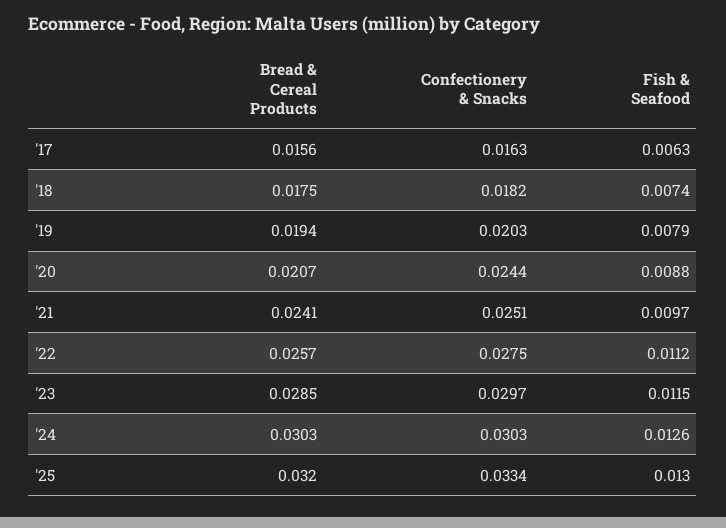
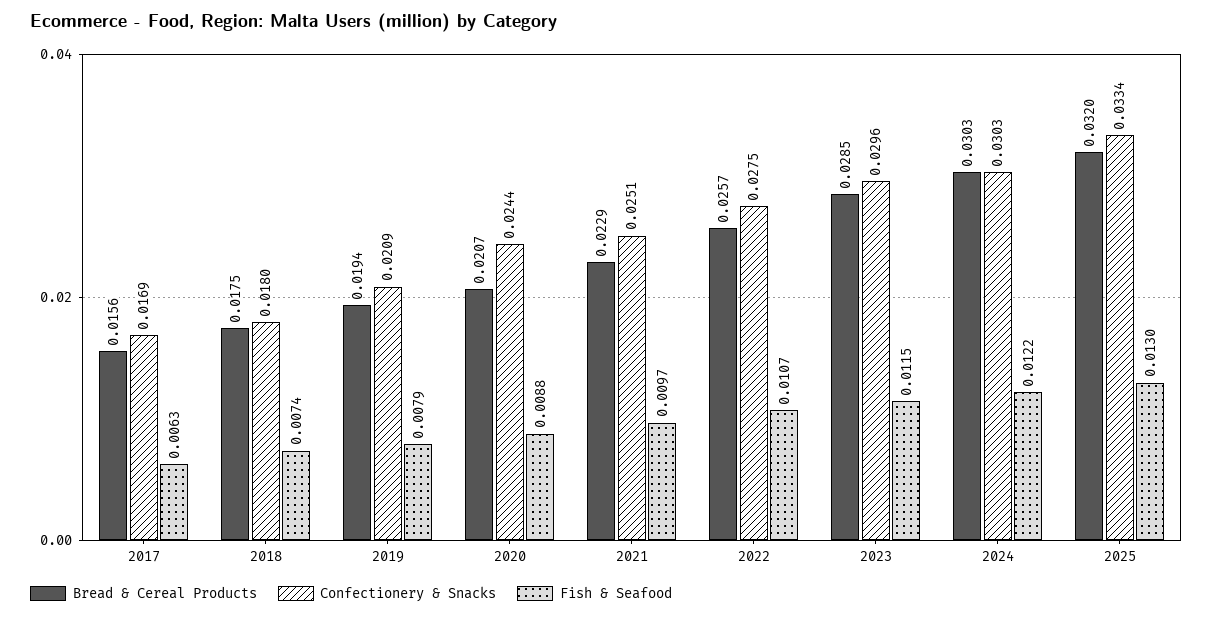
Confectionery & Snacks, '17: 0.0163 -> 0.0169
Confectionery & Snacks, '18: 0.0182 -> 0.018
Confectionery & Snacks, '19: 0.0203 -> 0.0209
Bread & Cereal Products, '21: 0.0241 -> 0.0229
Fish & Seafood, '22: 0.0112 -> 0.0107
Confectionery & Snacks, '23: 0.0297 -> 0.0296
Fish & Seafood, '24: 0.0126 -> 0.0122

